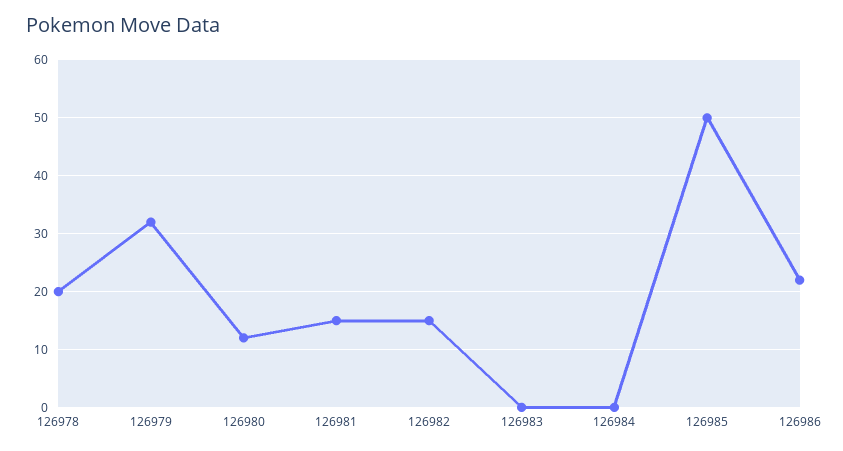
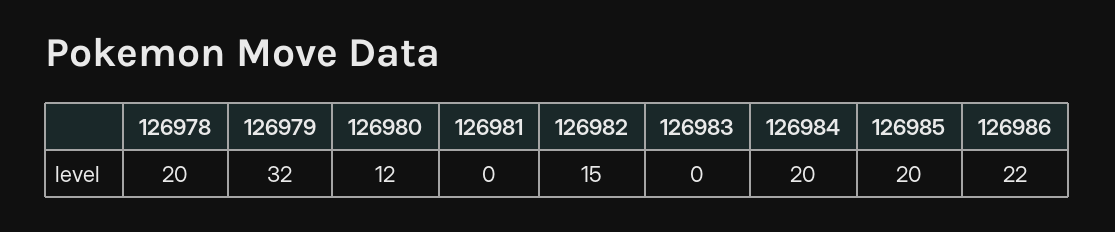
126981: 15 -> 0
126984: 0 -> 20
126985: 50 -> 20

